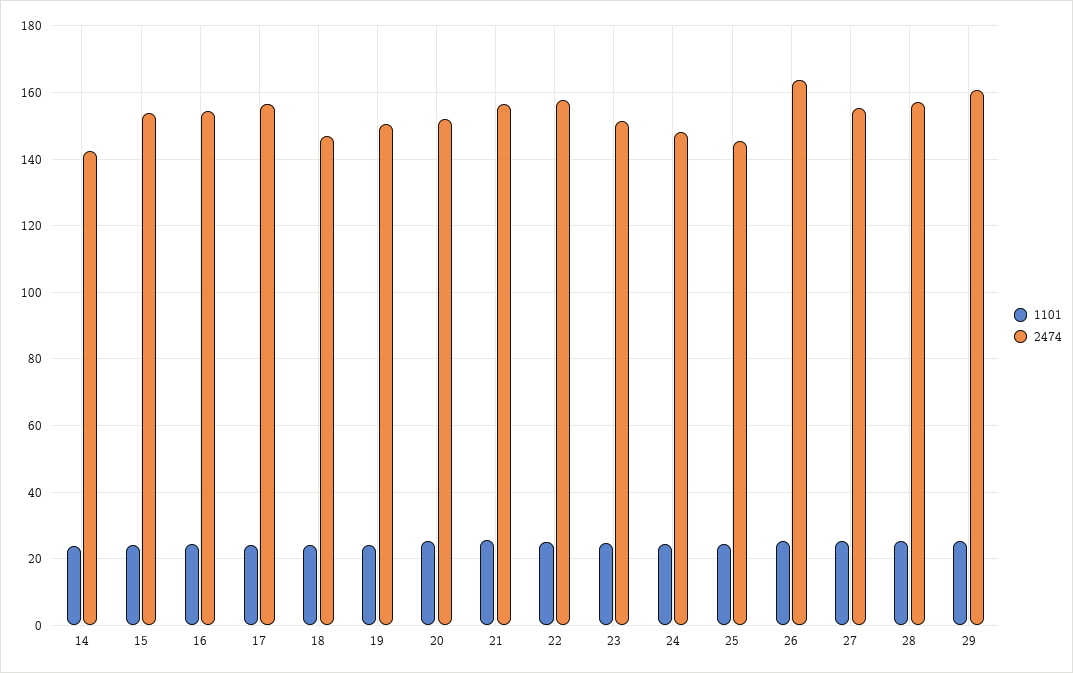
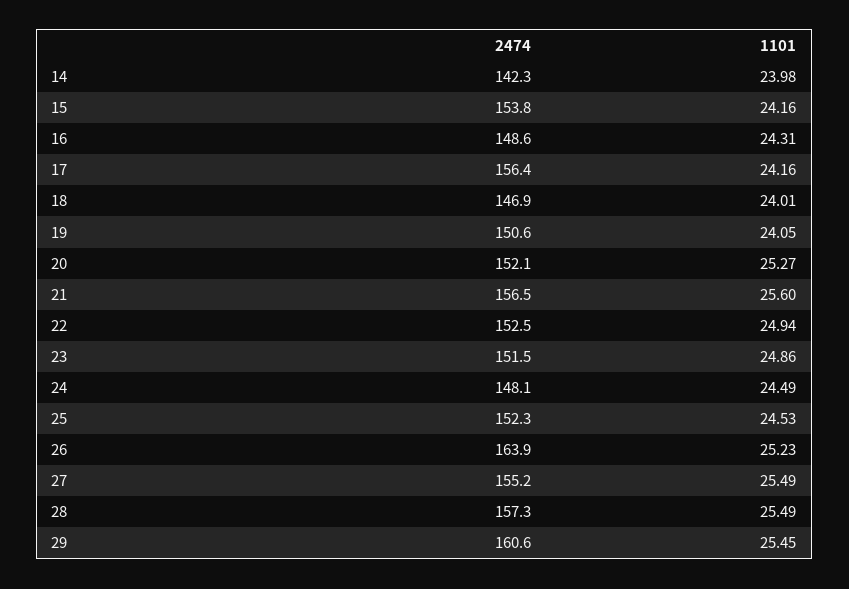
2474, 16: 154 -> 148.6
2474, 22: 158 -> 152.5
2474, 25: 146 -> 152.3

